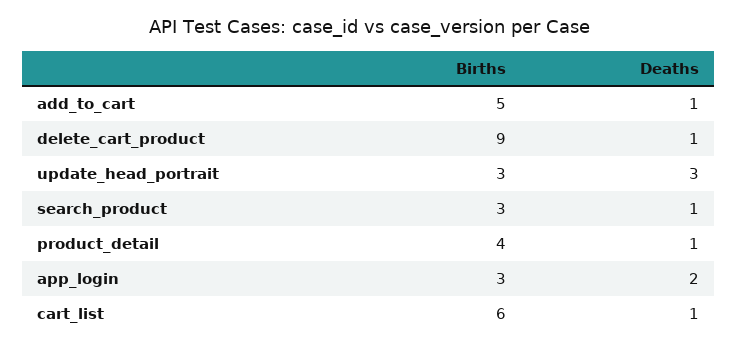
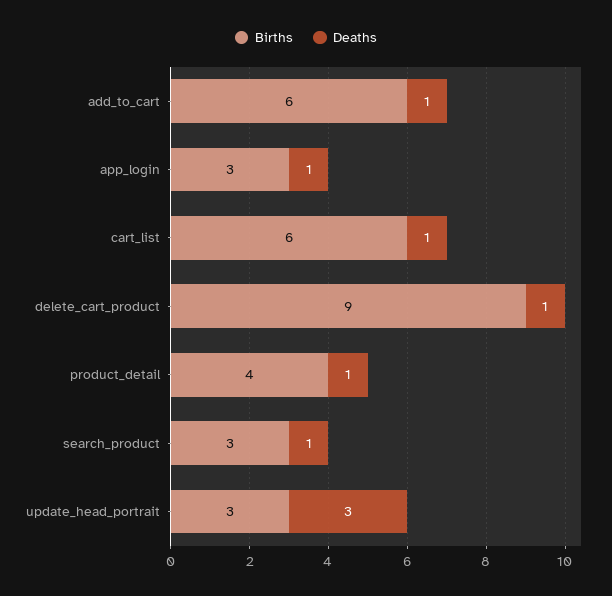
Births, add_to_cart: 5 -> 6
Deaths, app_login: 2 -> 1

